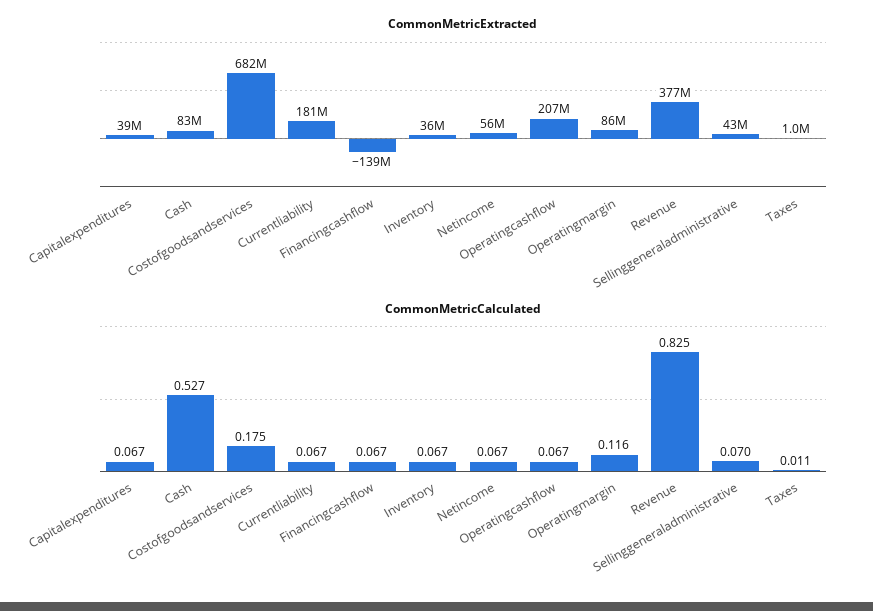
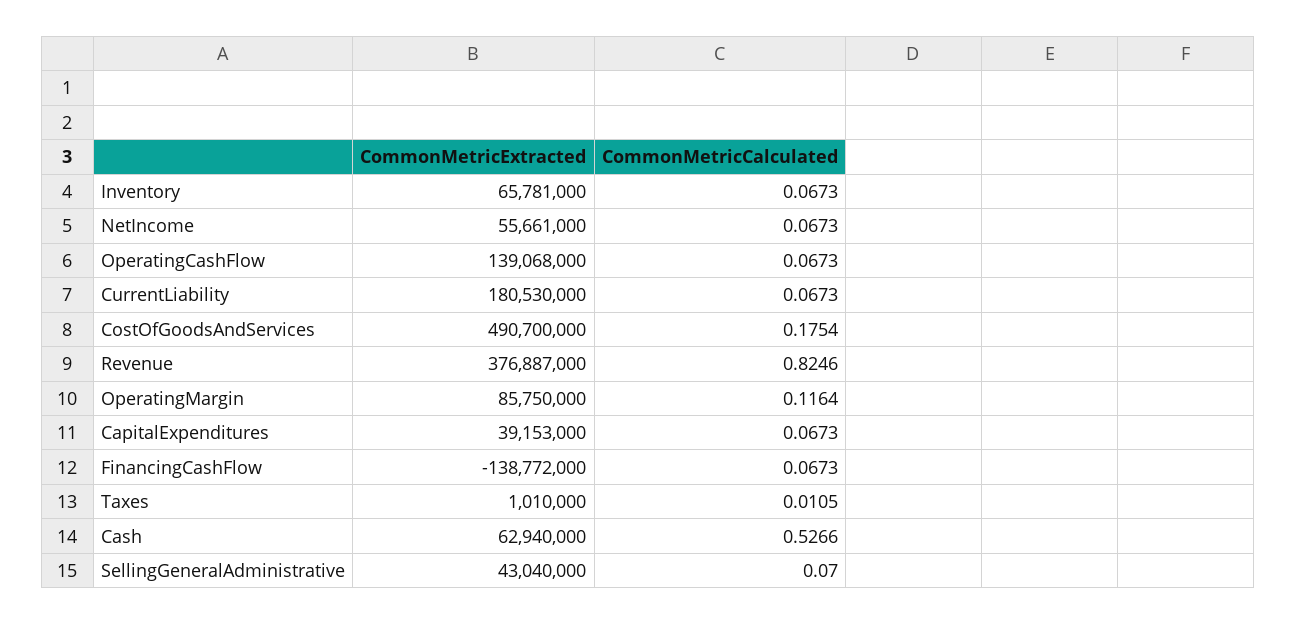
CommonMetricExtracted, Cash: 83000000 -> 62940000
CommonMetricExtracted, Costofgoodsandservices: 682000000 -> 490700000
CommonMetricExtracted, Inventory: 36000000 -> 65781000
CommonMetricExtracted, Operatingcashflow: 207000000 -> 139068000

